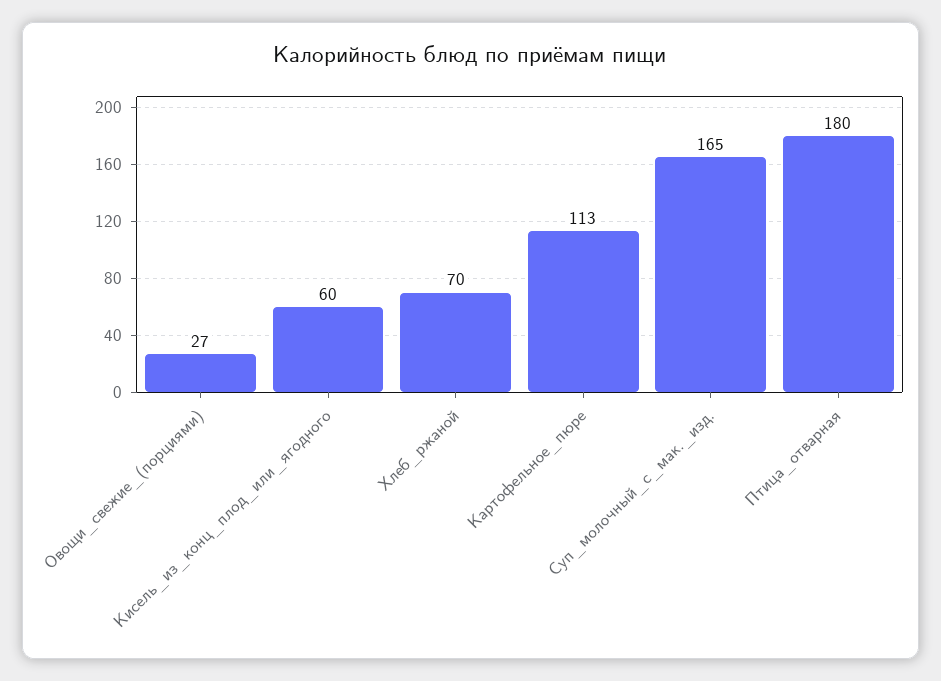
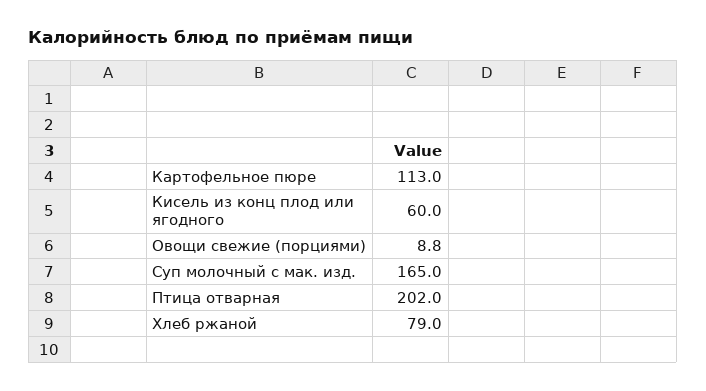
Овощи_свежие_(порциями): 27 -> 8.8
Хлеб_ржаной: 70 -> 79
Птица_отварная: 180 -> 202

